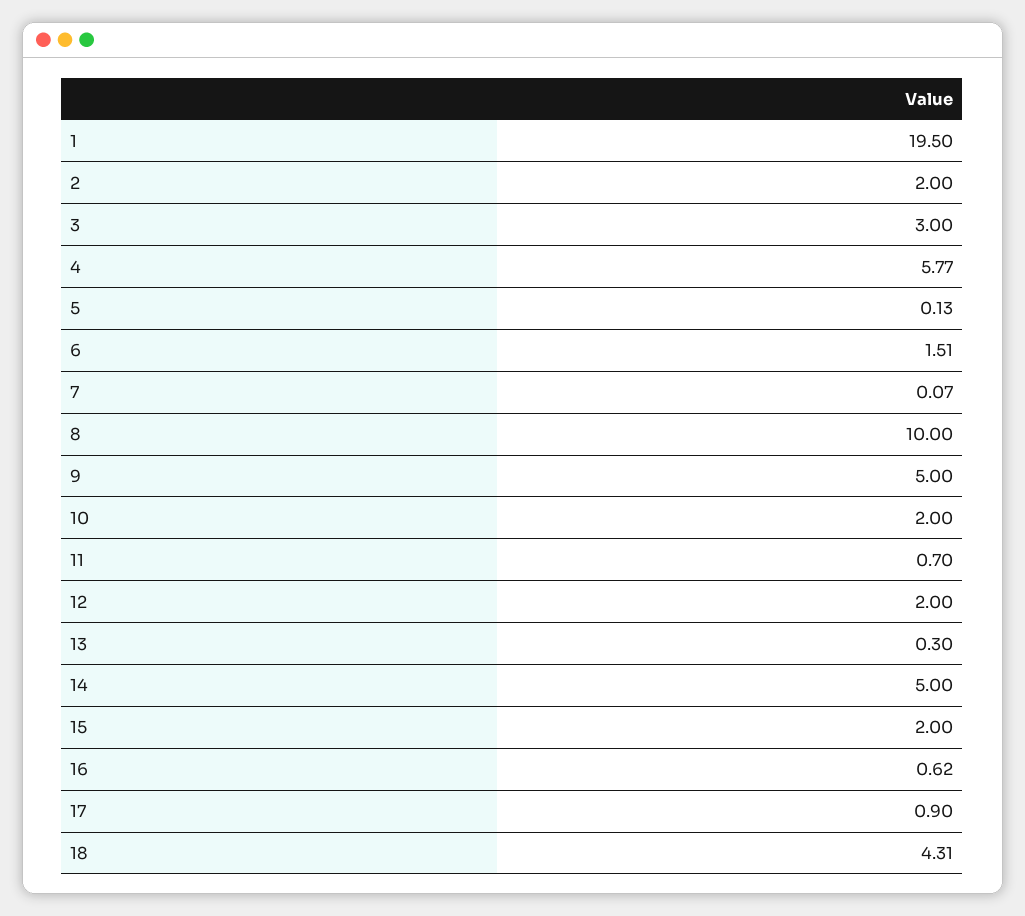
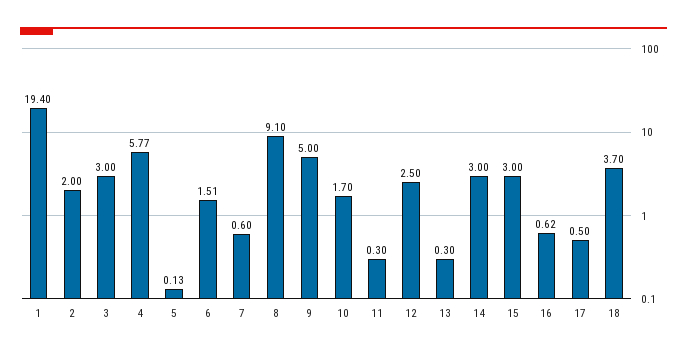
1: 19.5 -> 19.4
7: 0.07 -> 0.6
8: 10 -> 9.1
10: 2 -> 1.7
11: 0.7 -> 0.3
12: 2 -> 2.5
14: 5 -> 3
15: 2 -> 3
17: 0.9 -> 0.5
18: 4.31 -> 3.7

